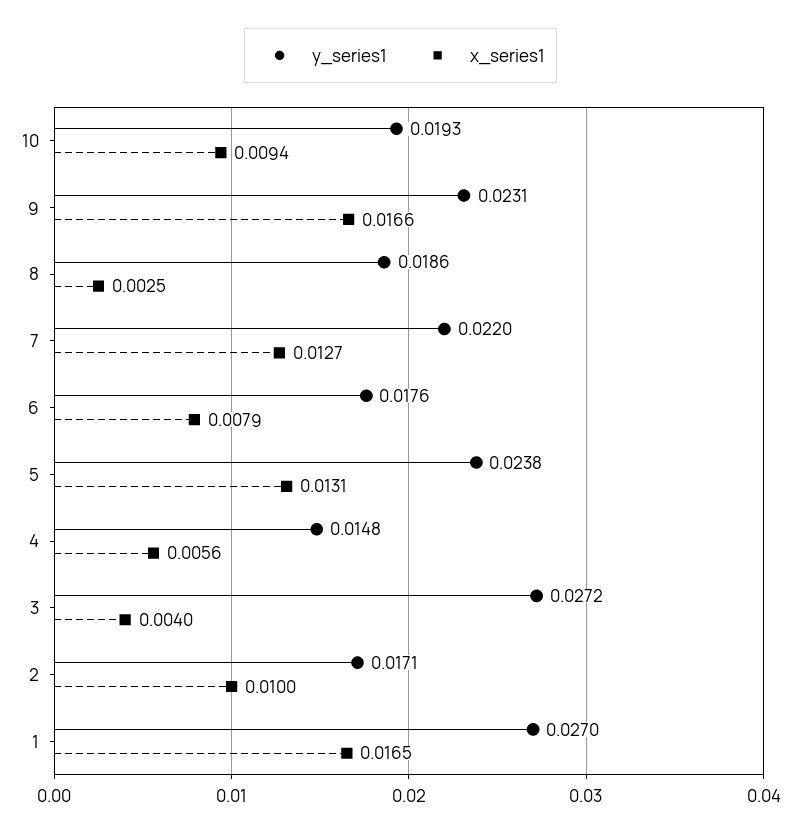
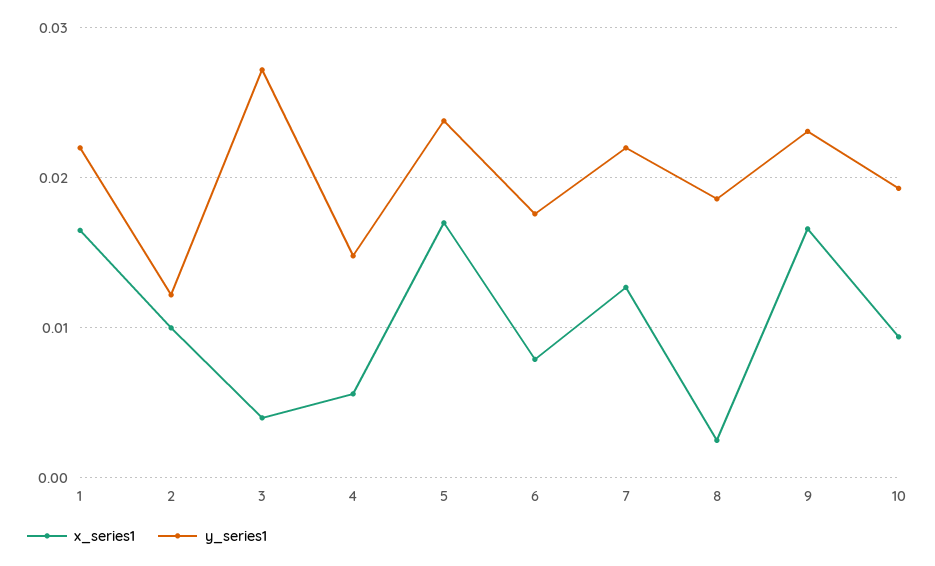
x_series1, 5: 0.0131 -> 0.017
y_series1, 2: 0.0171 -> 0.012
y_series1, 1: 0.027 -> 0.022

